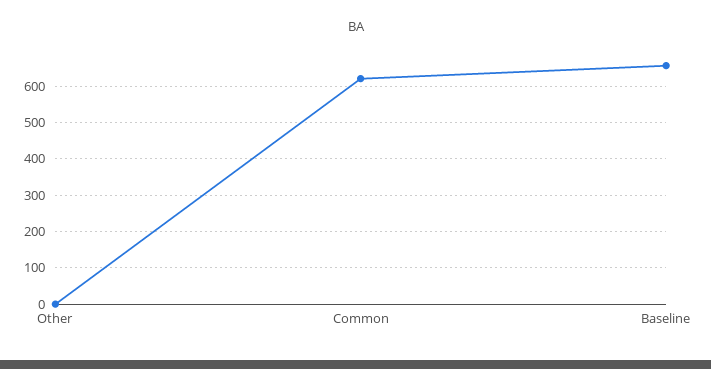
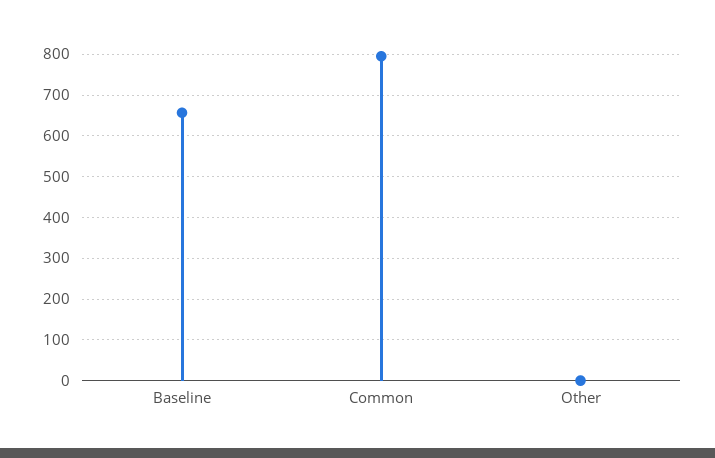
Common: 620 -> 800

